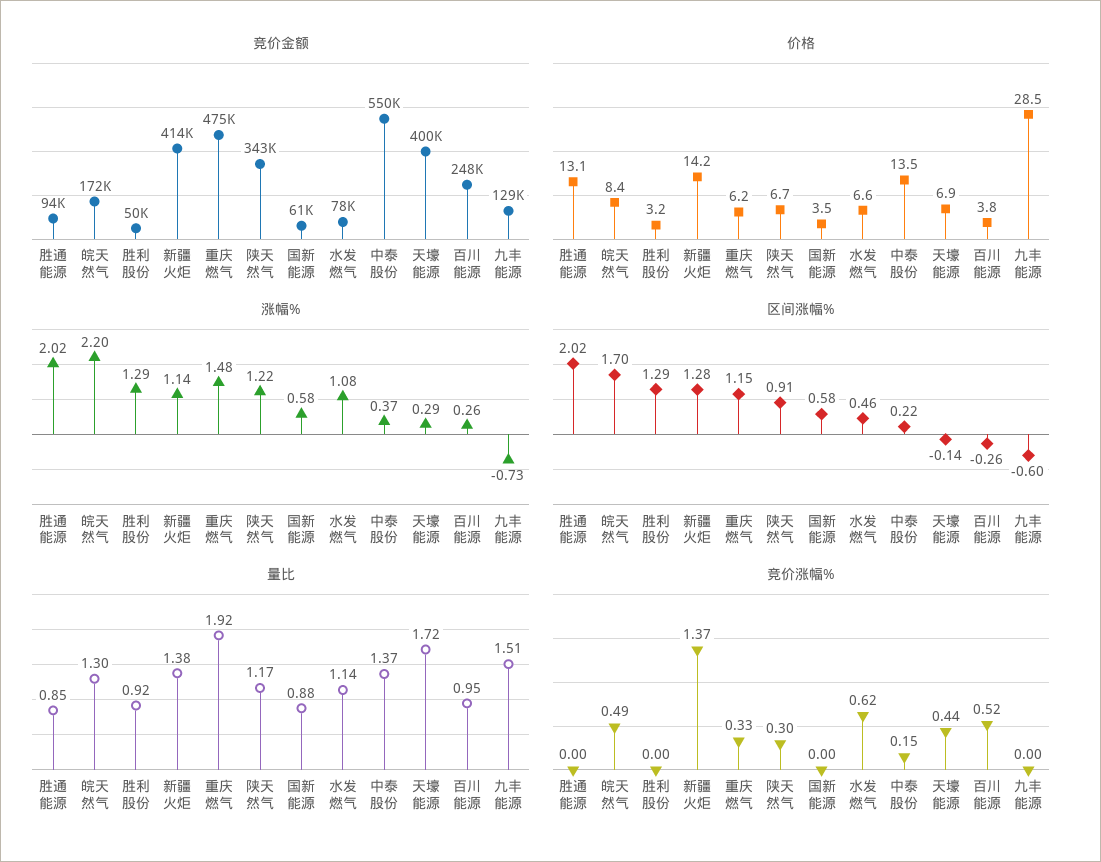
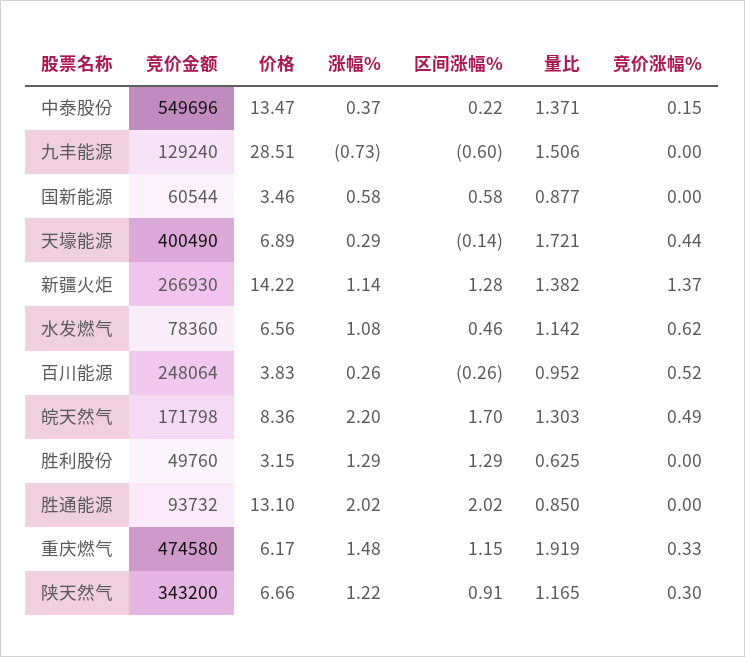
竞价金额, 新疆火炬: 414000 -> 266930
量比, 胜利股份: 0.92 -> 0.625

